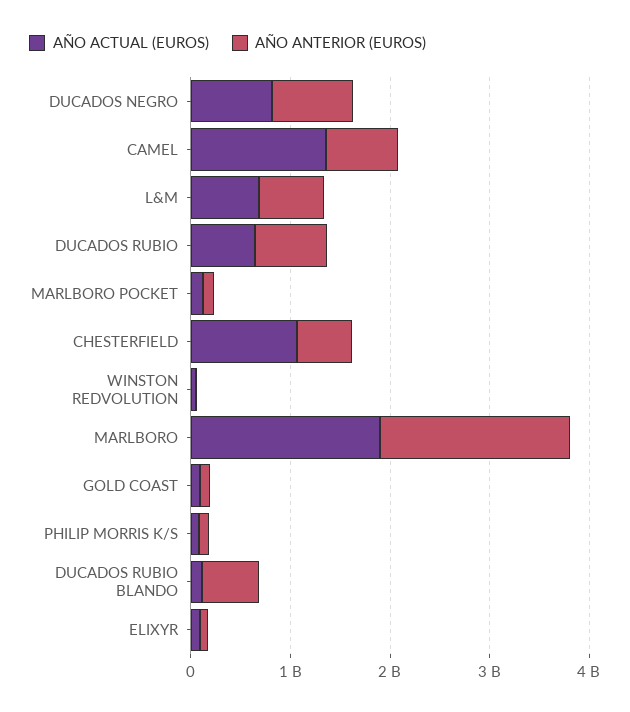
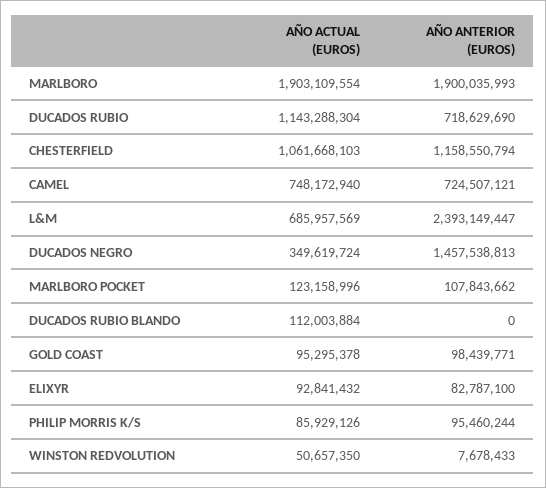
AÑO ACTUAL (EUROS), DUCADOS NEGRO: 800000000 -> 349619724
AÑO ANTERIOR (EUROS), DUCADOS NEGRO: 800000000 -> 1457538813
AÑO ACTUAL (EUROS), CAMEL: 1400000000 -> 748172940
AÑO ANTERIOR (EUROS), L&M: 600000000 -> 2393149447
AÑO ACTUAL (EUROS), DUCADOS RUBIO: 600000000 -> 1143288304
AÑO ANTERIOR (EUROS), CHESTERFIELD: 600000000 -> 1158550794
AÑO ANTERIOR (EUROS), DUCADOS RUBIO BLANDO: 600000000 -> 0

